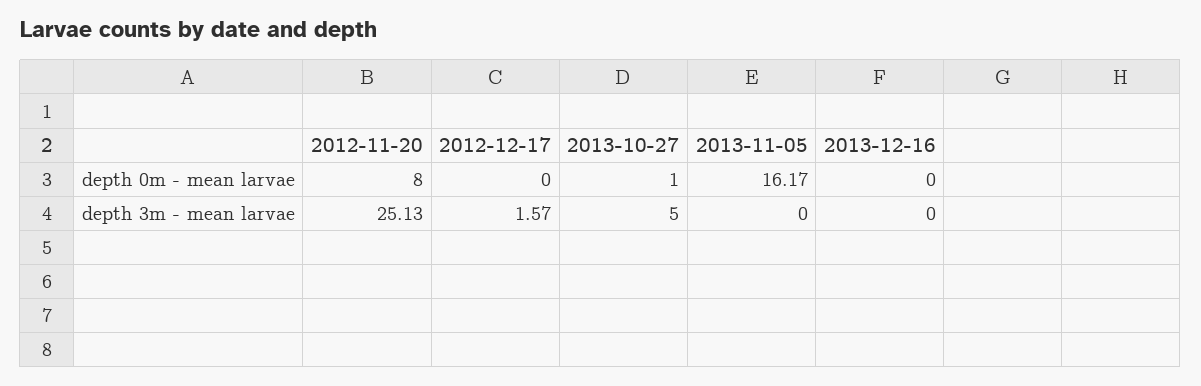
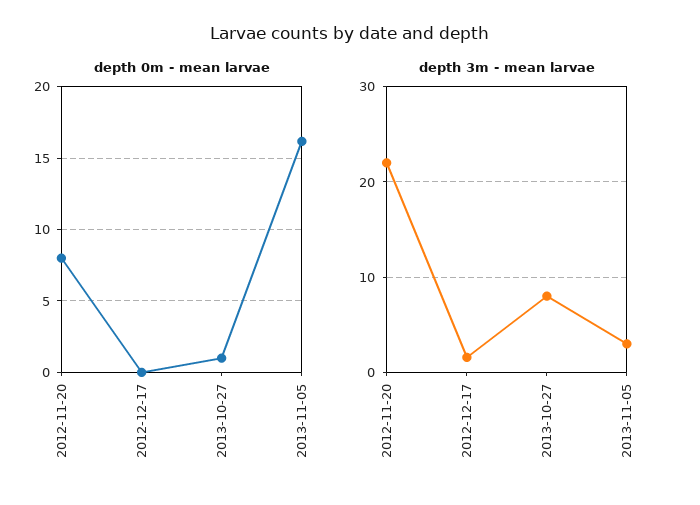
depth 0m - mean larvae, 2013-12-16: 0 -> none
depth 3m - mean larvae, 2012-11-20: 25.13 -> 22
depth 3m - mean larvae, 2013-10-27: 5 -> 8
depth 3m - mean larvae, 2013-11-05: 0 -> 3
depth 3m - mean larvae, 2013-12-16: 0 -> none

